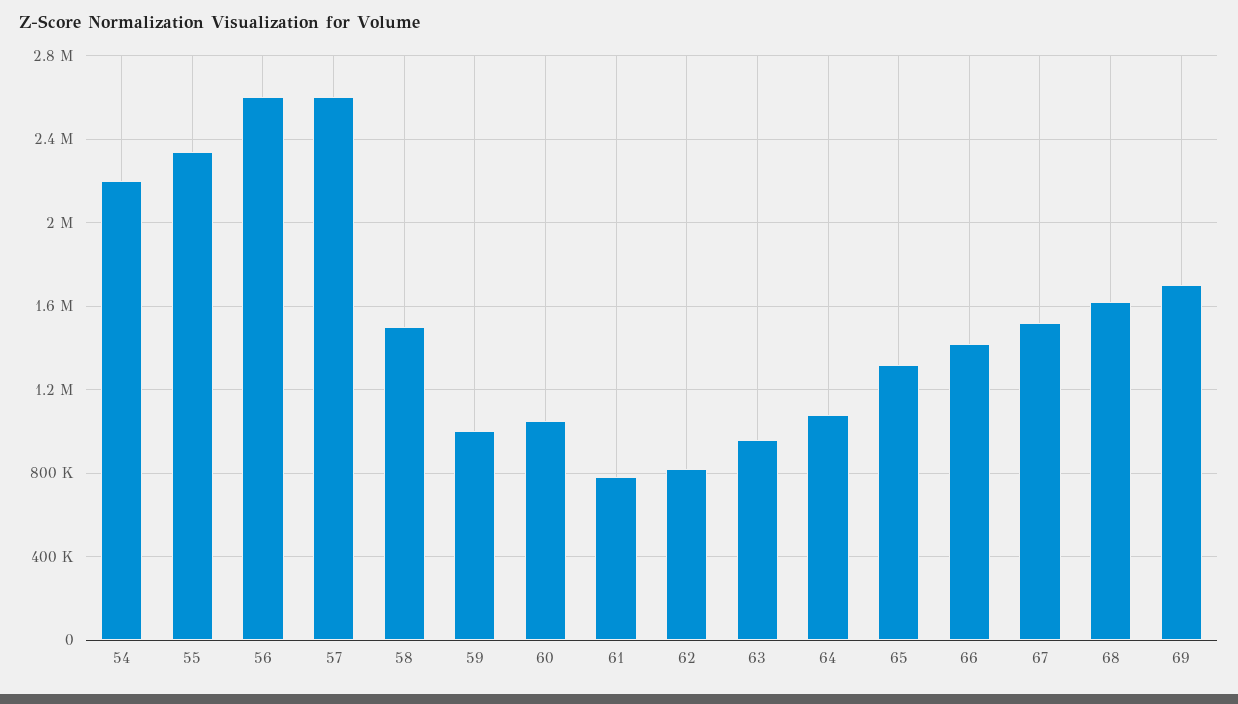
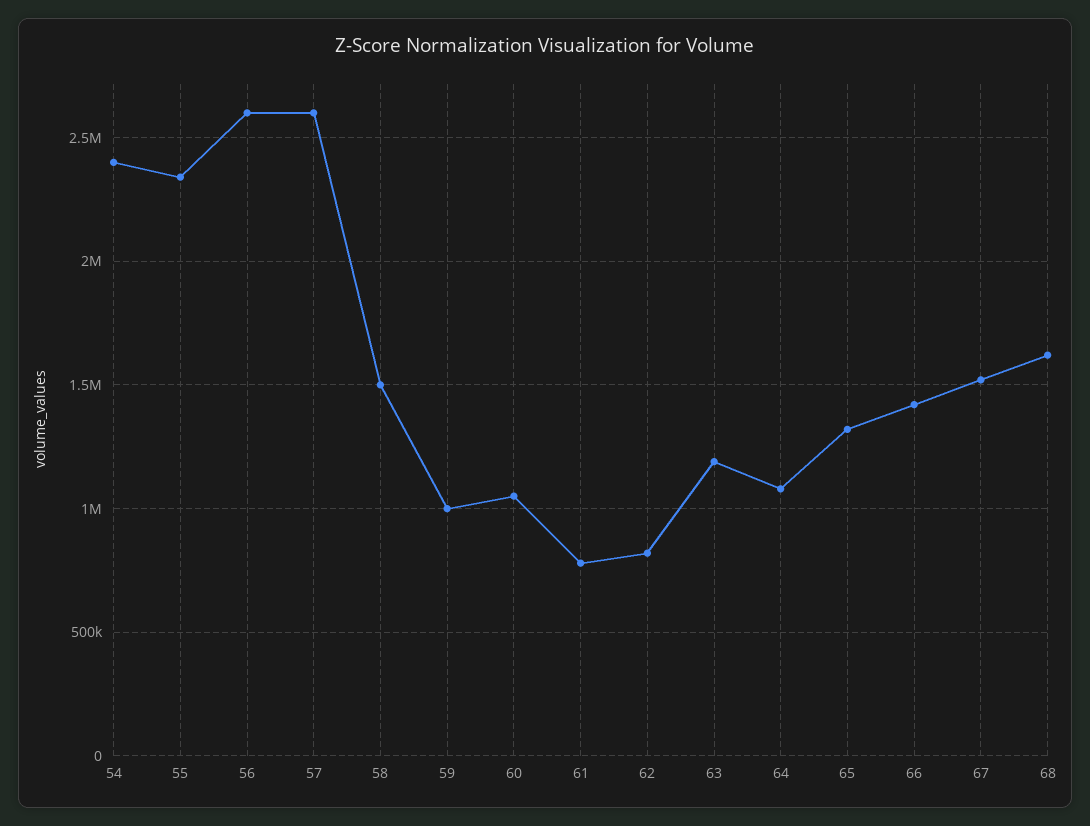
54: 2200000 -> 2400000
63: 950000 -> 1200000
69: 1700000 -> none

